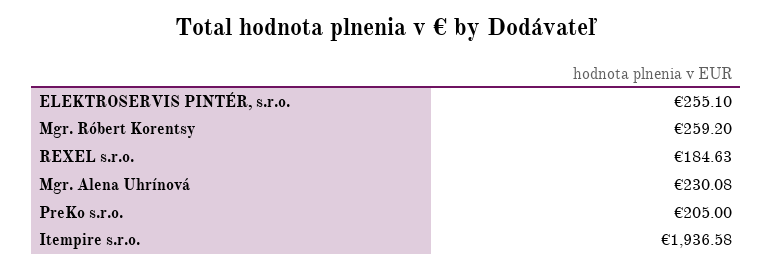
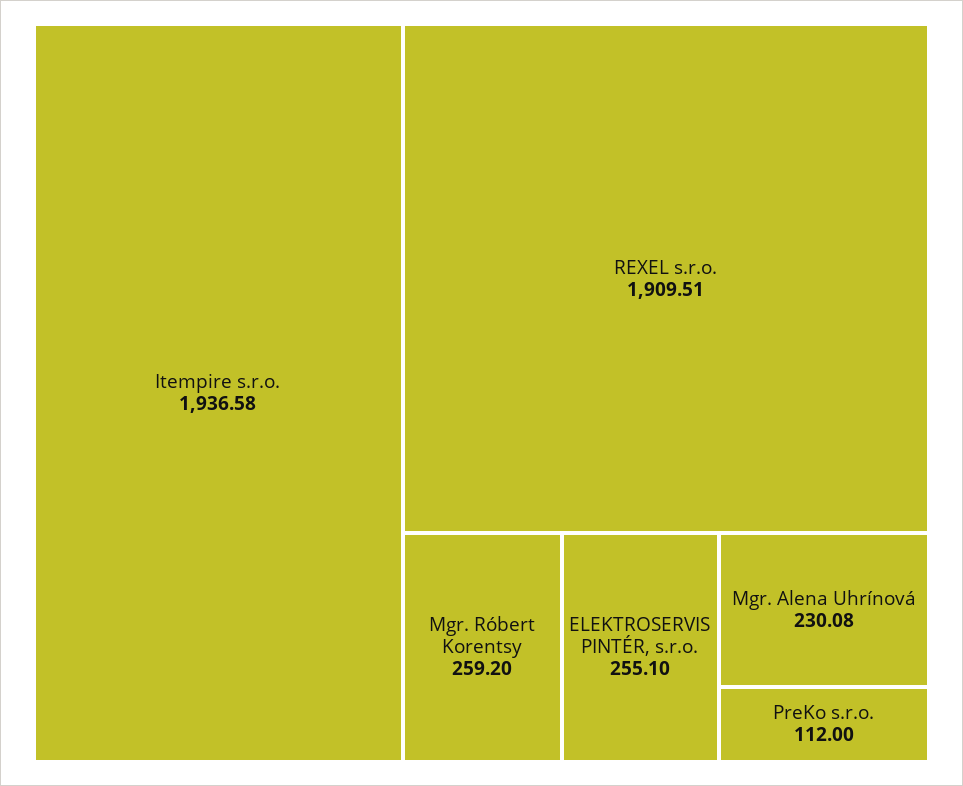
REXEL s.r.o.: 184.63 -> 1909.51
PreKo s.r.o.: 205 -> 112

